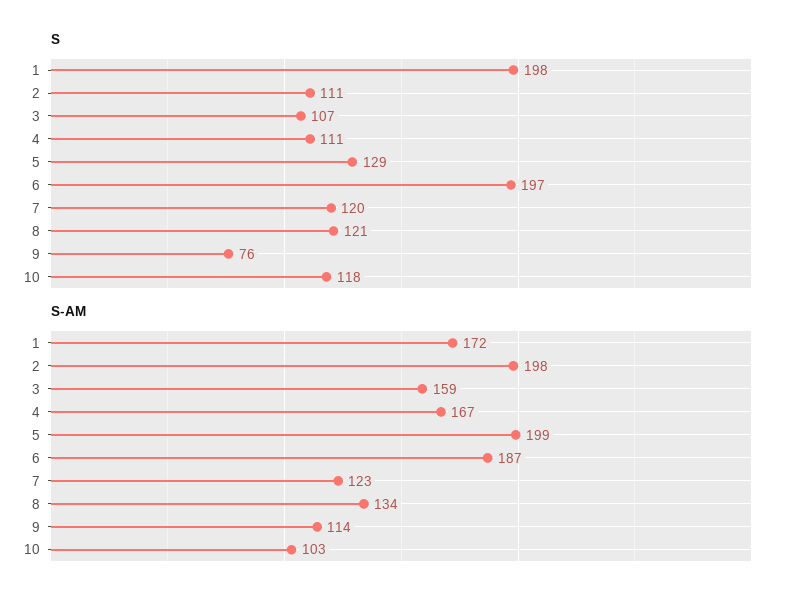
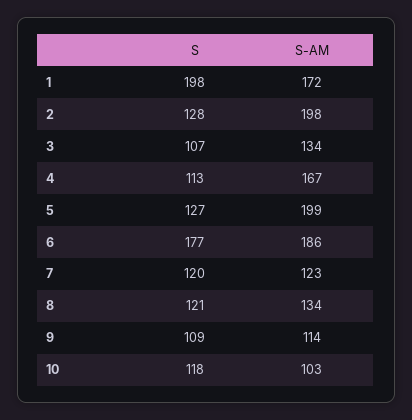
S, 2: 111 -> 128
S, 4: 111 -> 113
S, 5: 129 -> 127
S, 6: 197 -> 177
S, 9: 76 -> 109
S-AM, 3: 159 -> 134
S-AM, 6: 187 -> 186

